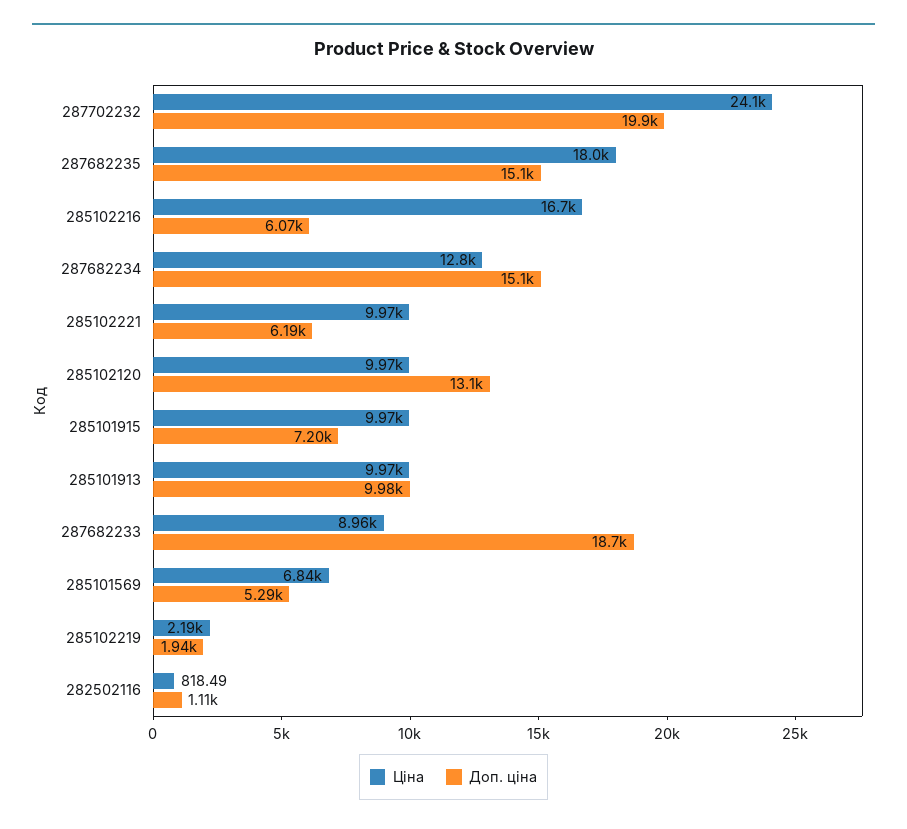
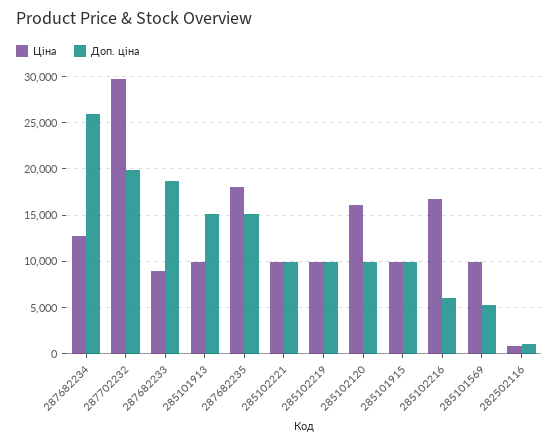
Ціна, 287702232: 24100 -> 30000
Доп. ціна, 287682234: 15100 -> 26000
Доп. ціна, 285102221: 6190 -> 10000
Ціна, 285102120: 9970 -> 16000
Доп. ціна, 285102120: 13100 -> 10000
Доп. ціна, 285101915: 7200 -> 10000
Доп. ціна, 285101913: 9980 -> 15000
Ціна, 285101569: 6840 -> 10000
Ціна, 285102219: 2190 -> 10000
Доп. ціна, 285102219: 1940 -> 10000

